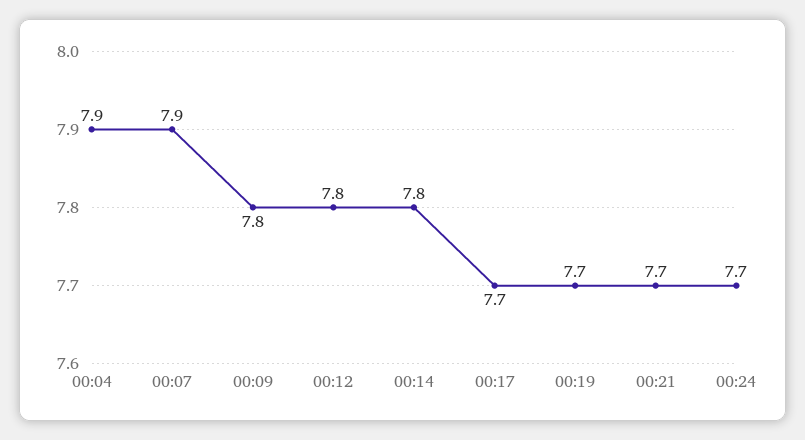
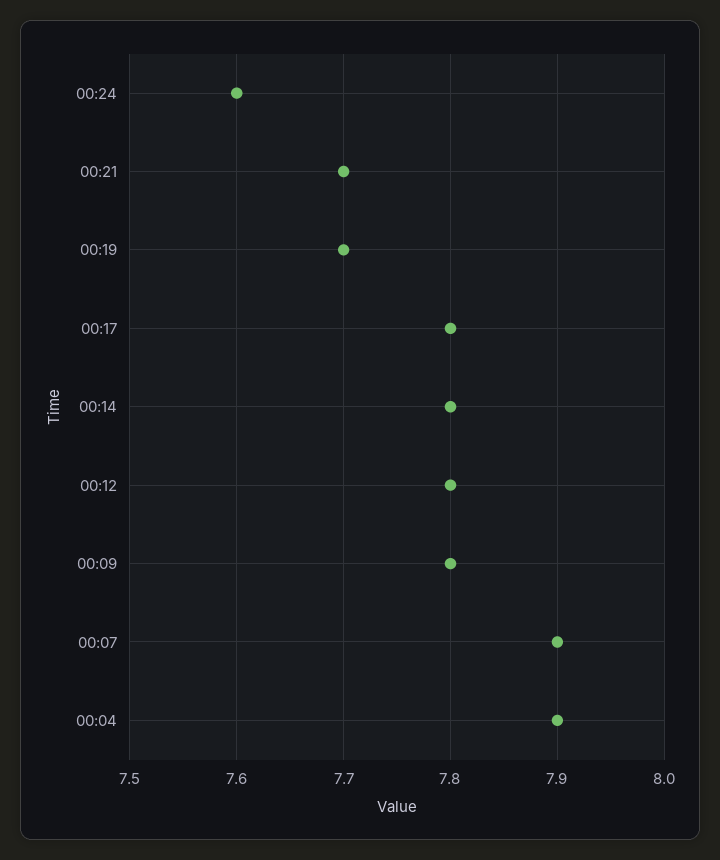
00:17: 7.7 -> 7.8
00:24: 7.7 -> 7.6

